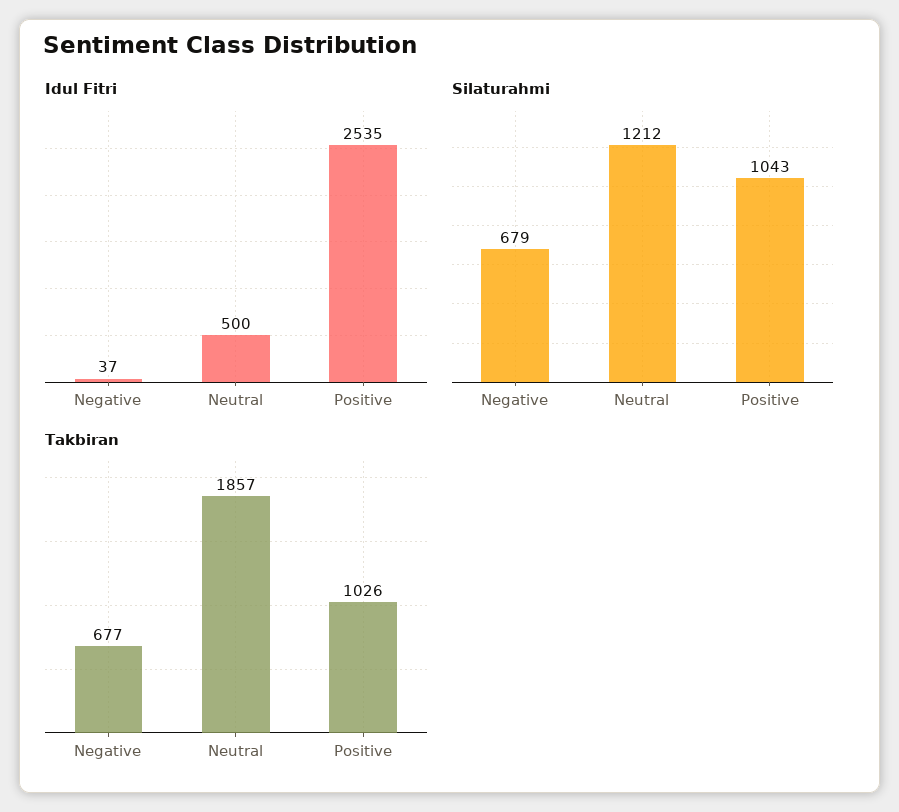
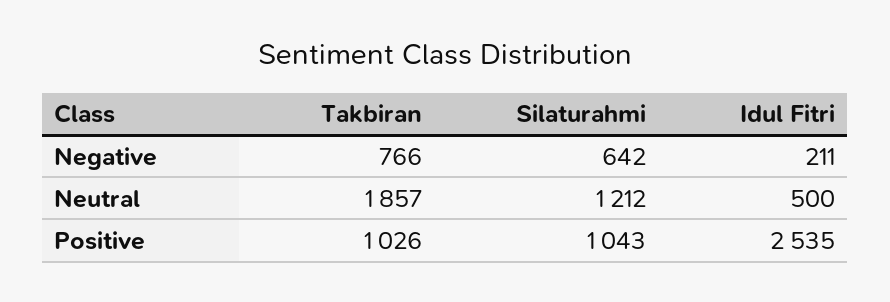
Idul Fitri, Negative: 37 -> 211
Silaturahmi, Negative: 679 -> 642
Takbiran, Negative: 677 -> 766

